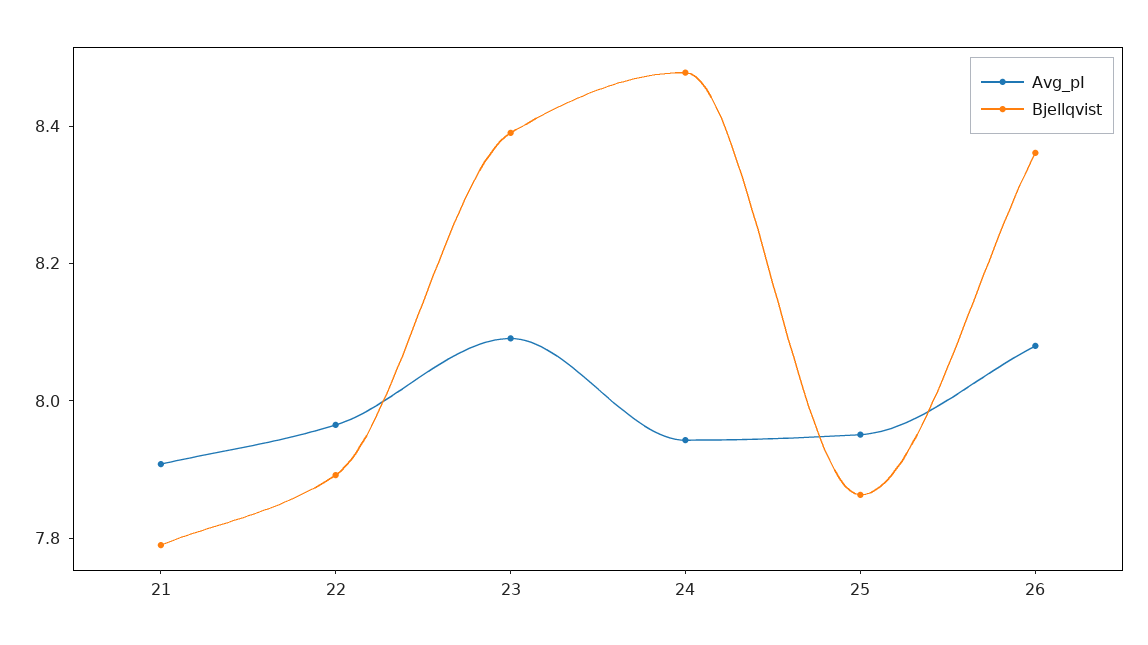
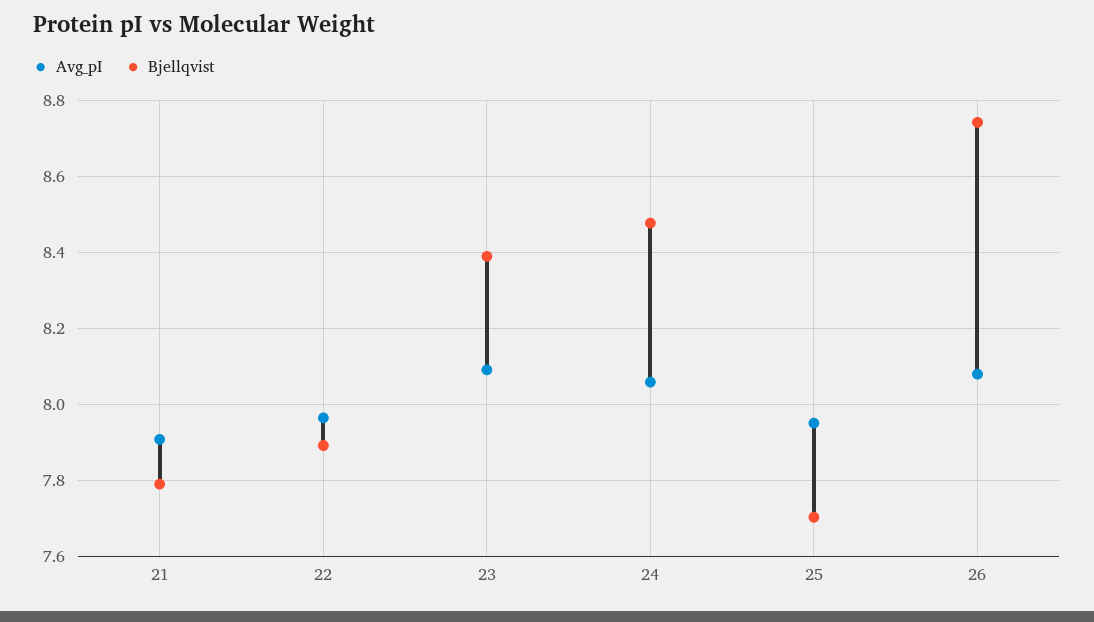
Avg_pI, 24: 7.95 -> 8.06
Bjellqvist, 25: 7.85 -> 7.7
Bjellqvist, 26: 8.35 -> 8.74

